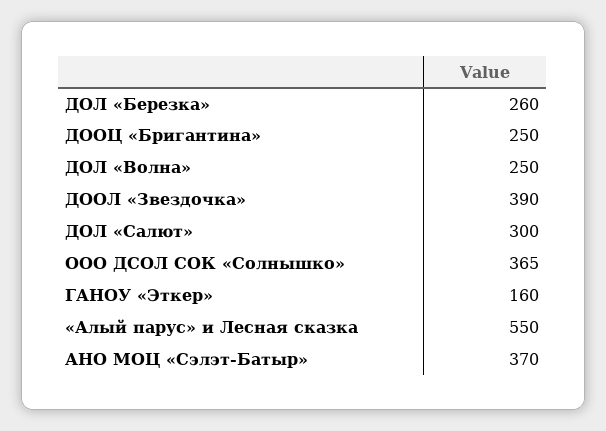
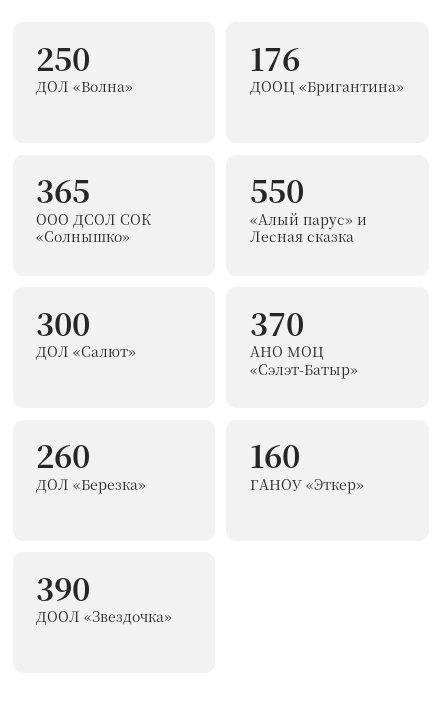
ДООЦ «Бригантина»: 250 -> 176

